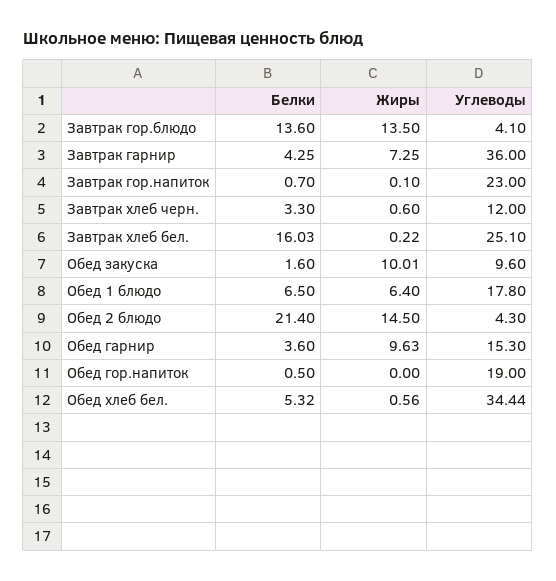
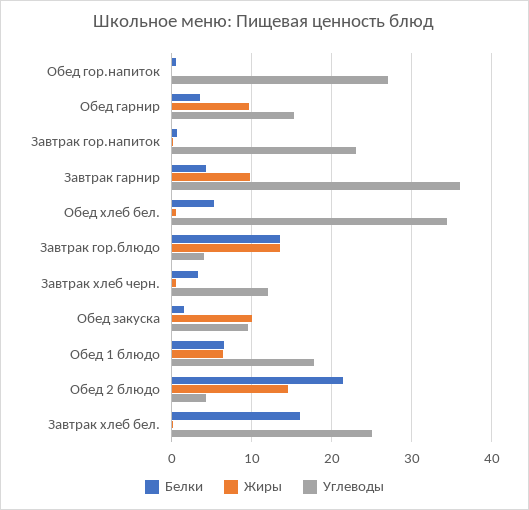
Жиры, Завтрак гарнир: 7.25 -> 10
Углеводы, Обед гор.напиток: 19 -> 27

